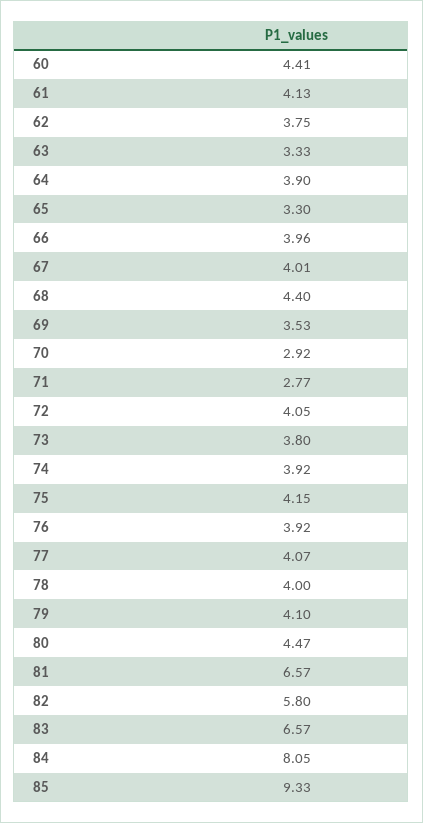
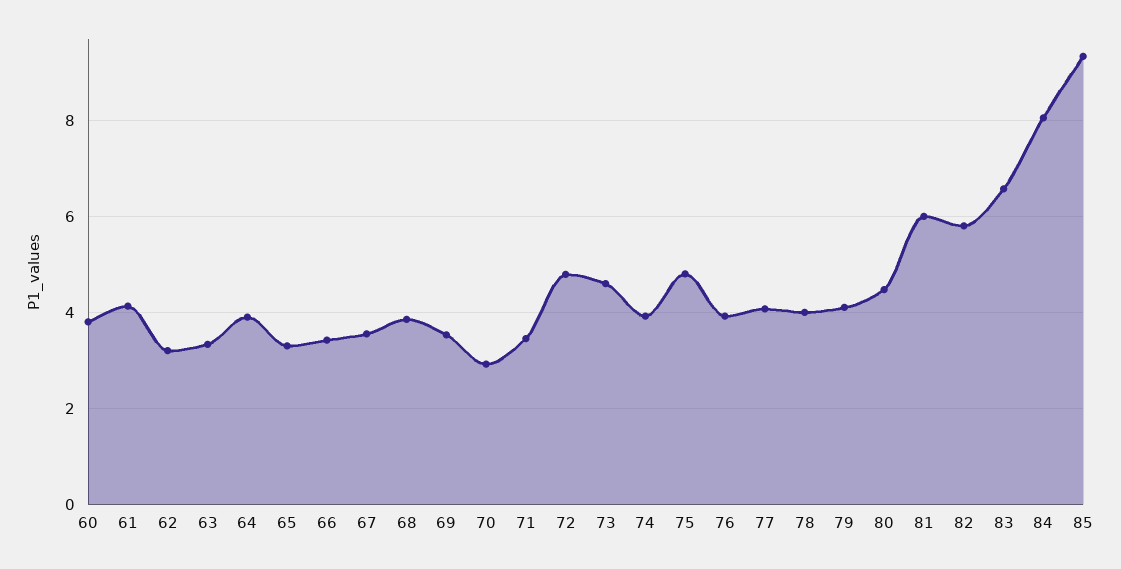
60: 4.41 -> 3.8
62: 3.75 -> 3.2
66: 3.96 -> 3.4
67: 4.01 -> 3.6
68: 4.4 -> 3.8
71: 2.77 -> 3.4
72: 4.05 -> 4.8
73: 3.8 -> 4.6
75: 4.15 -> 4.8
81: 6.57 -> 6

